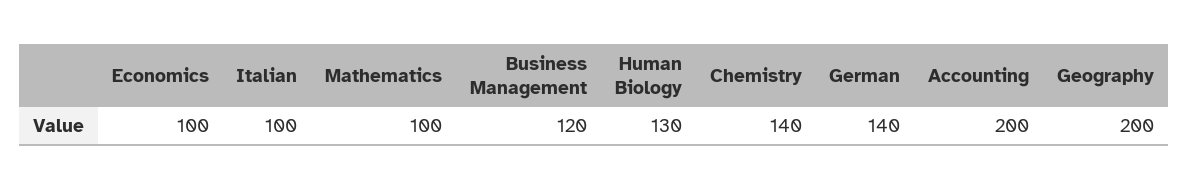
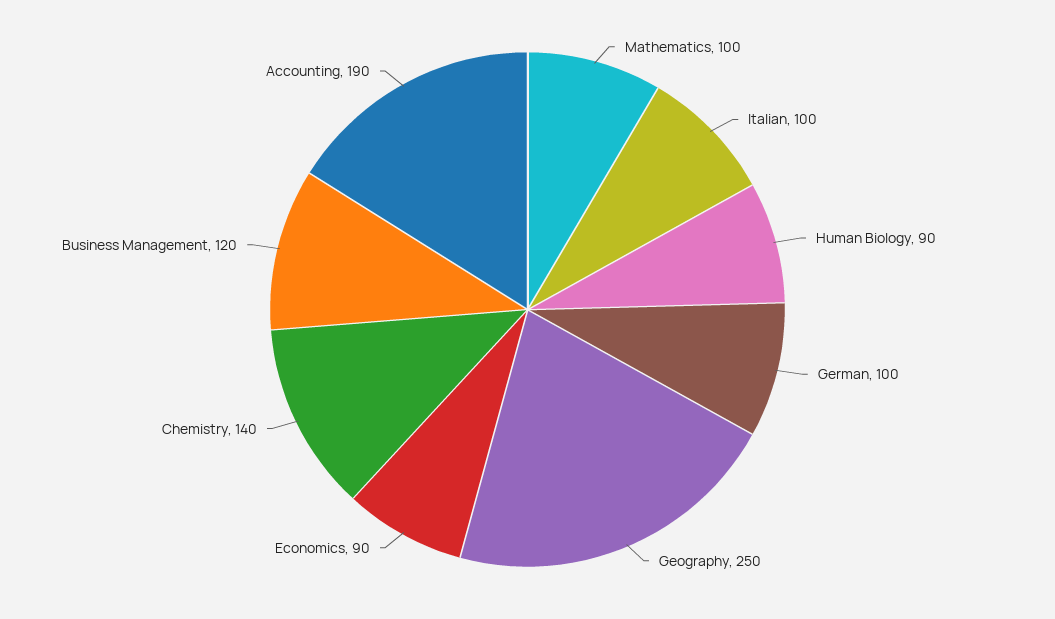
Economics: 100 -> 90
Human Biology: 130 -> 90
German: 140 -> 100
Accounting: 200 -> 190
Geography: 200 -> 250

